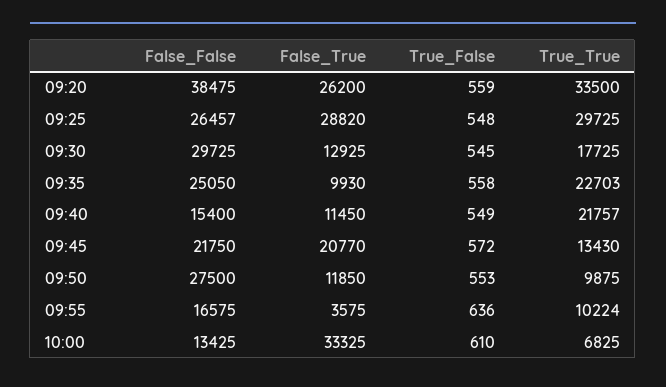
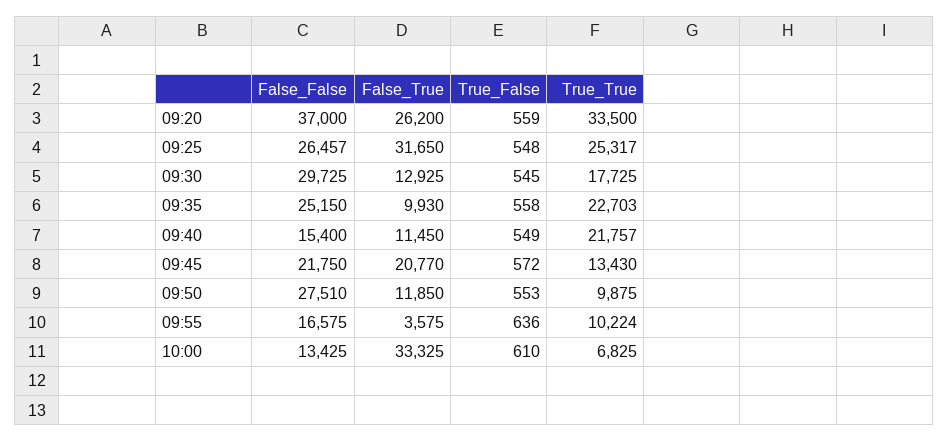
False_False, 09:20: 38475 -> 37000
False_True, 09:25: 28820 -> 31650
True_True, 09:25: 29725 -> 25317
False_False, 09:35: 25050 -> 25150
False_False, 09:50: 27500 -> 27510

